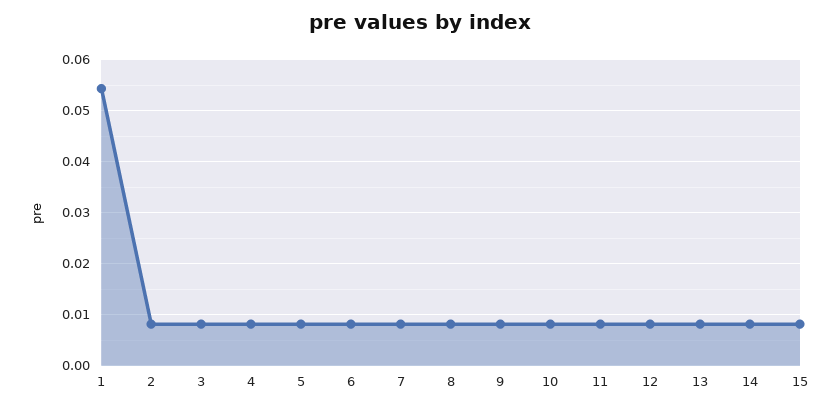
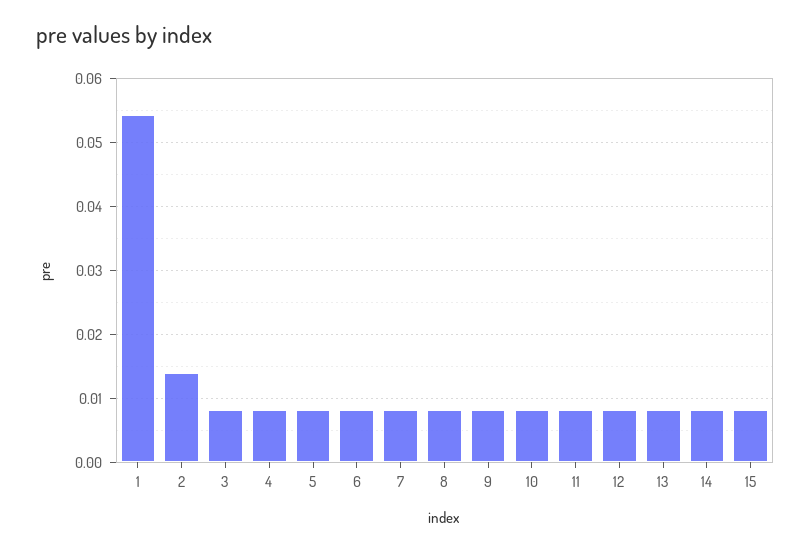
2: 0.008 -> 0.014

